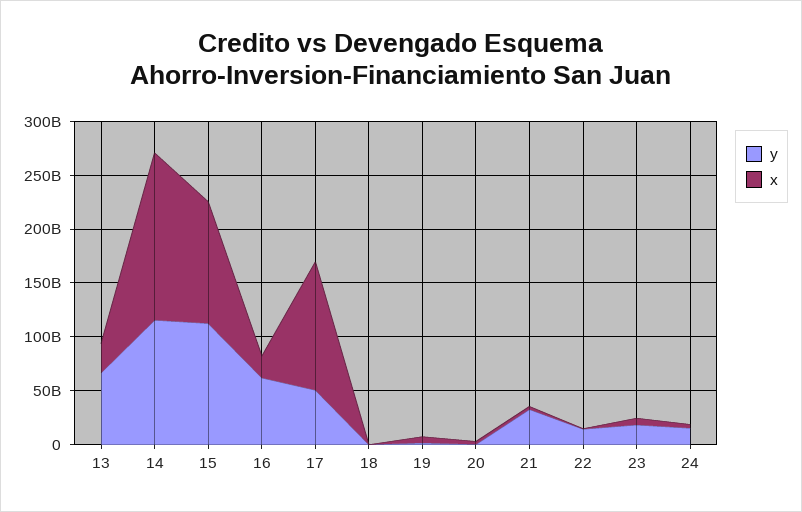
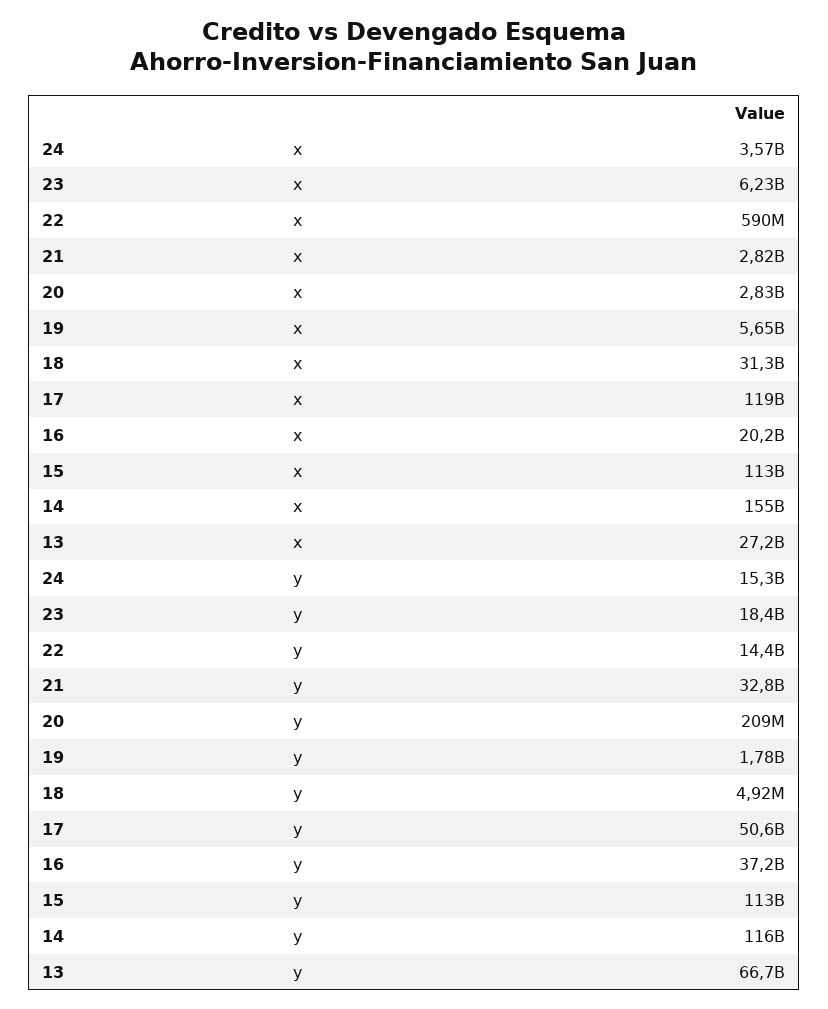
y, 16: 60000000000 -> 37200000000
x, 18: 0 -> 31300000000

